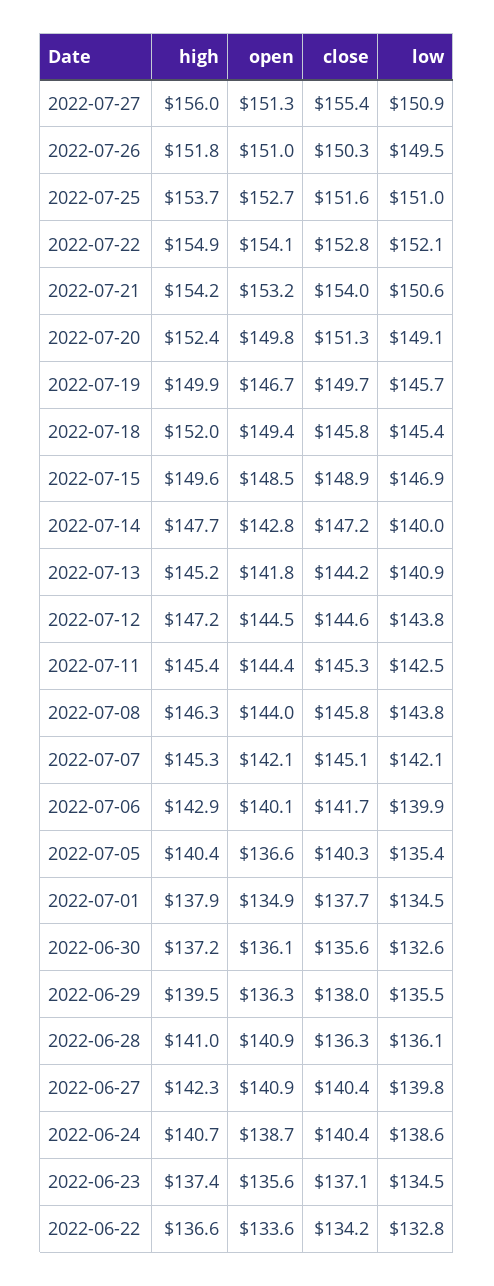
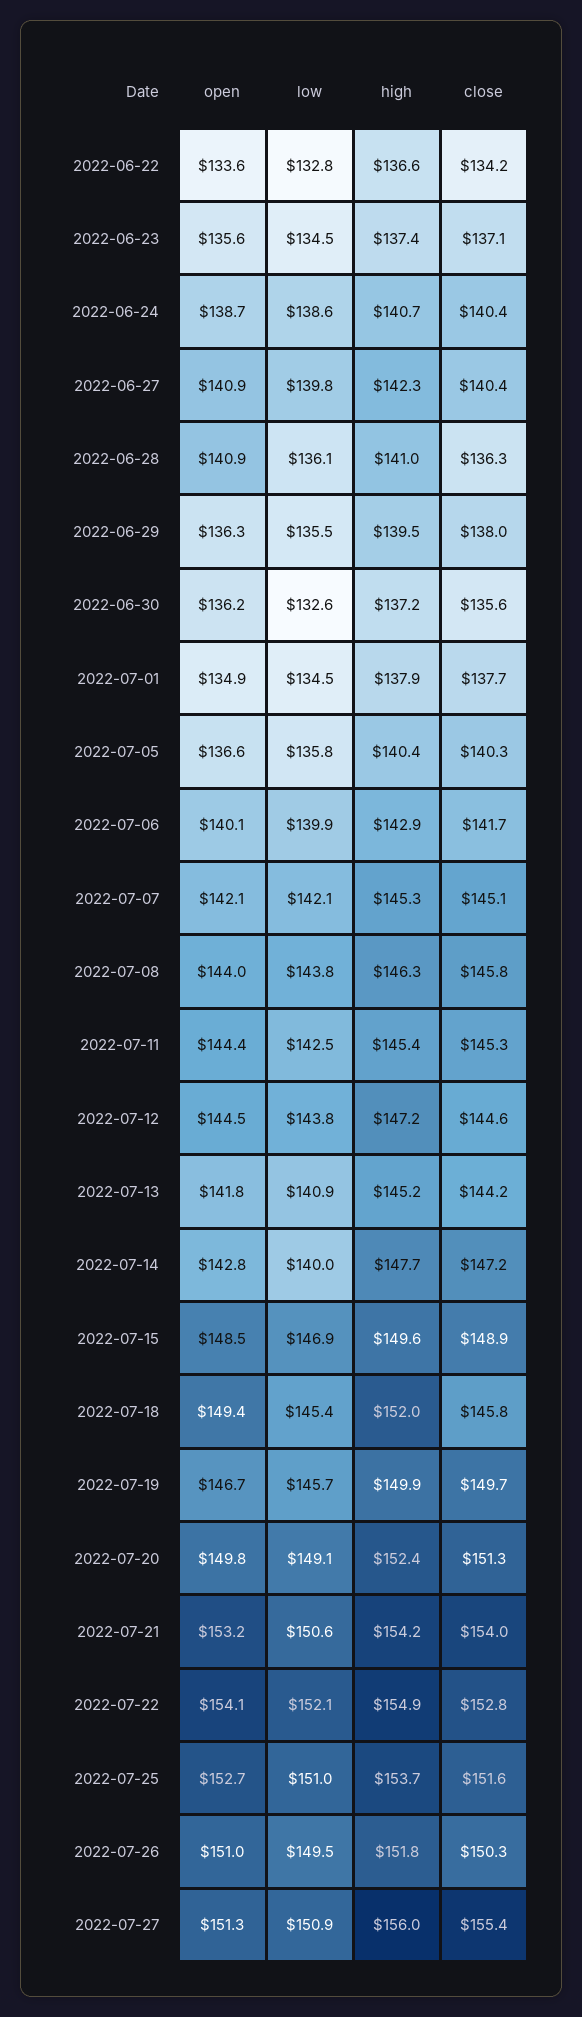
low, 2022-07-05: 135.4 -> 135.8
open, 2022-06-30: 136.1 -> 136.2

